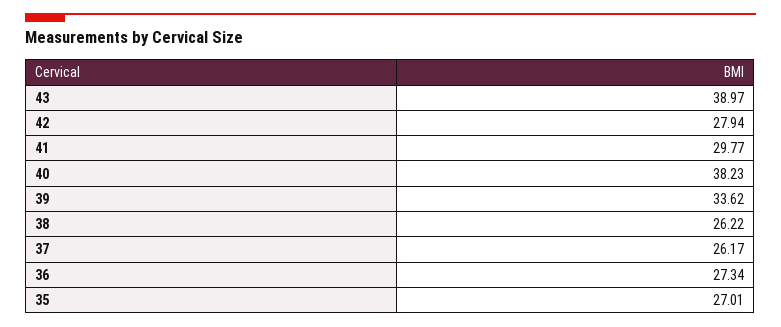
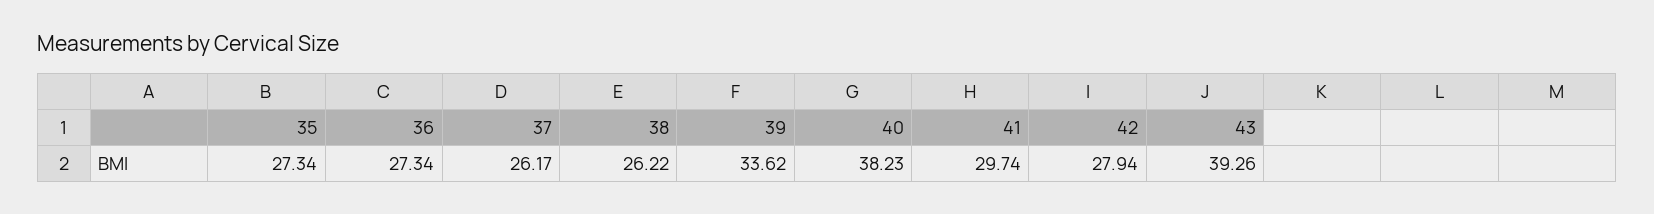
43: 38.97 -> 39.26
41: 29.77 -> 29.74
35: 27.01 -> 27.34

